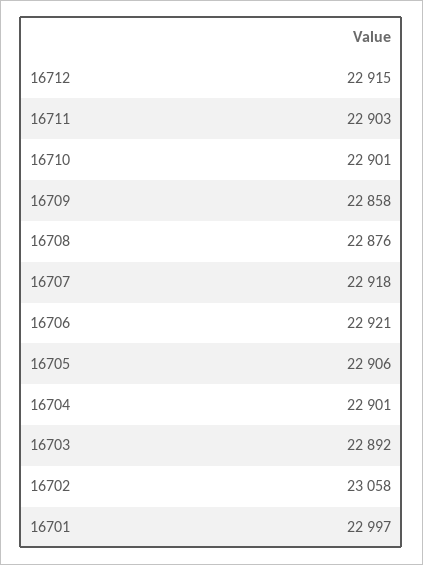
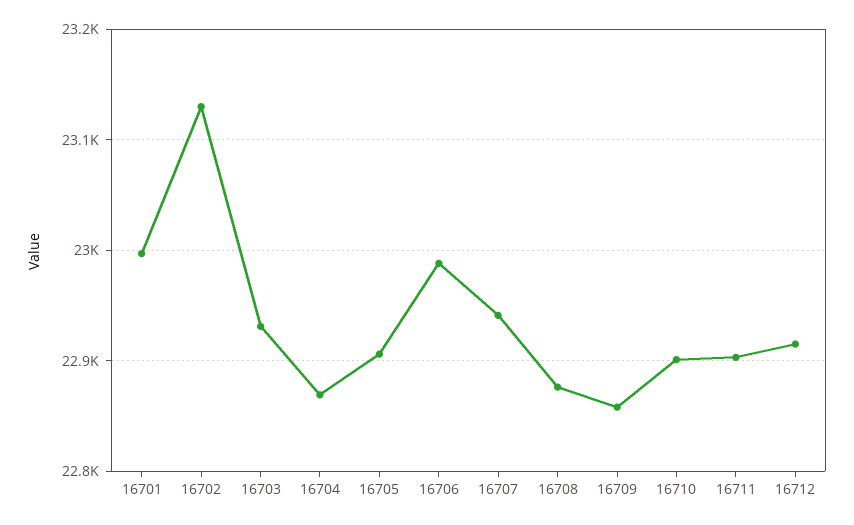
16707: 22918 -> 22940
16706: 22921 -> 22990
16704: 22901 -> 22870
16703: 22892 -> 22930
16702: 23058 -> 23130

